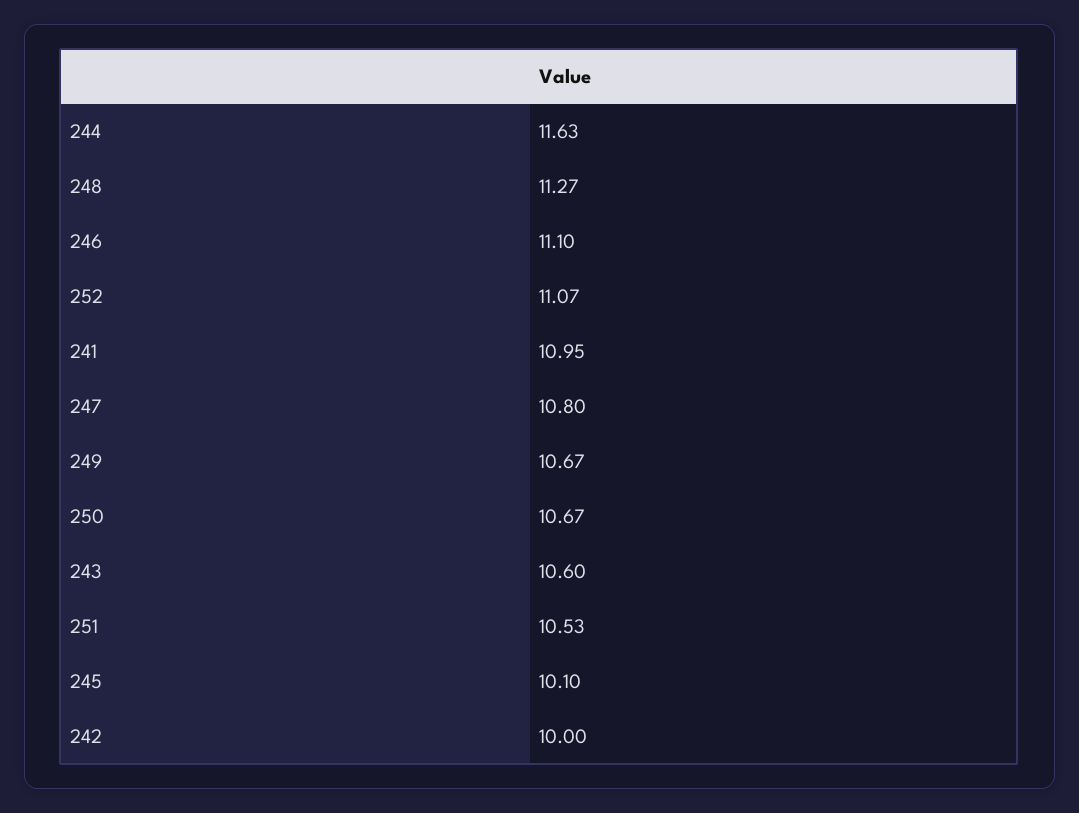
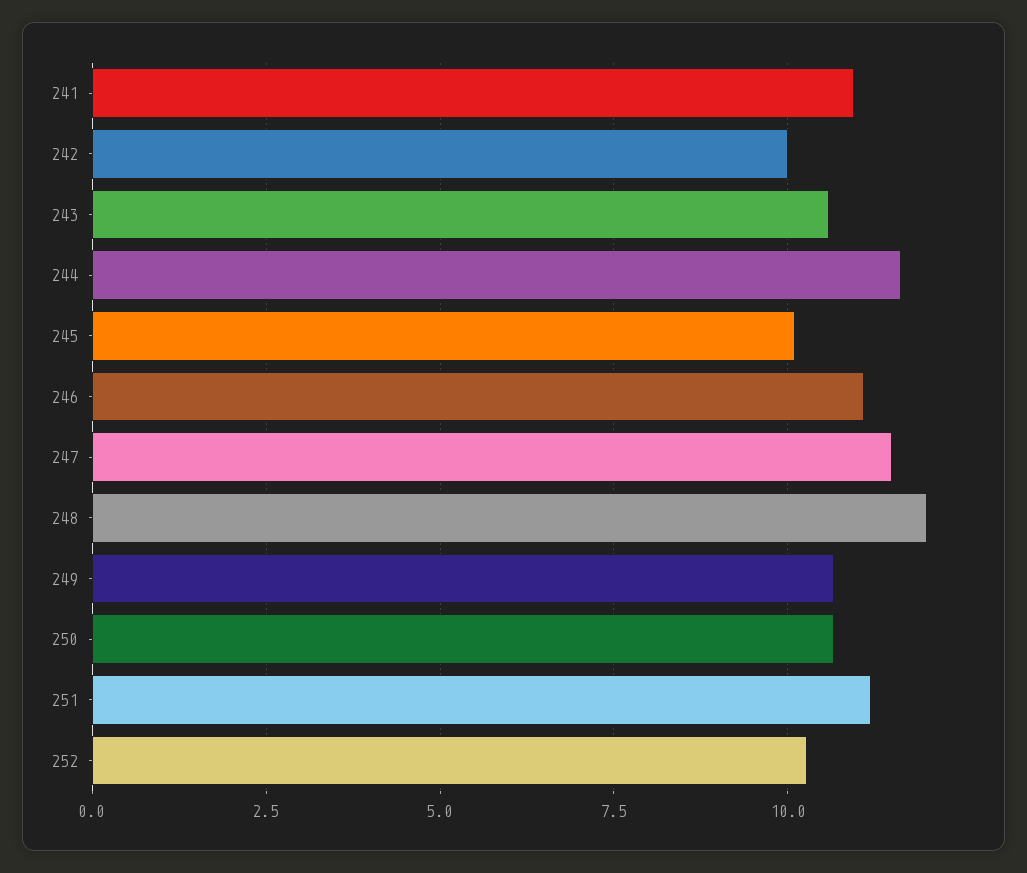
248: 11.27 -> 12
252: 11.07 -> 10.25
247: 10.8 -> 11.5
251: 10.53 -> 11.25

